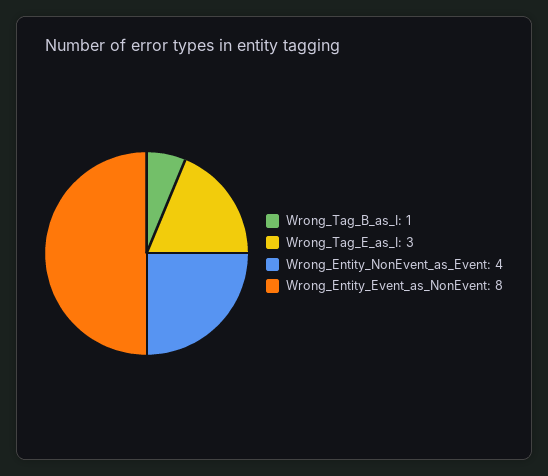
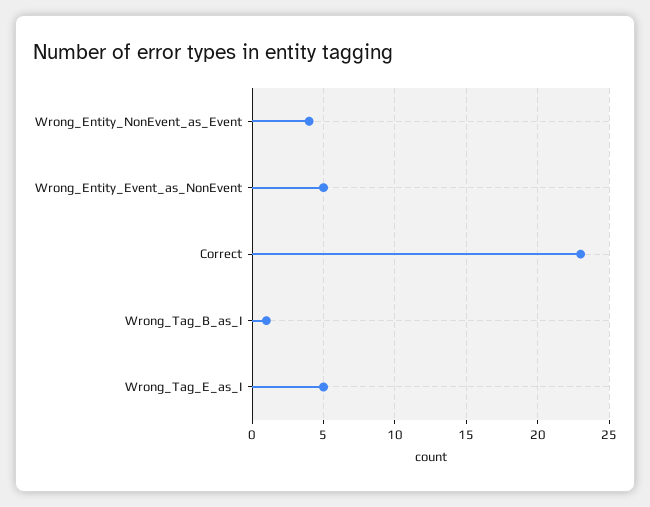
Wrong_Tag_E_as_I: 3 -> 5
Wrong_Entity_Event_as_NonEvent: 8 -> 5
Correct: none -> 23

